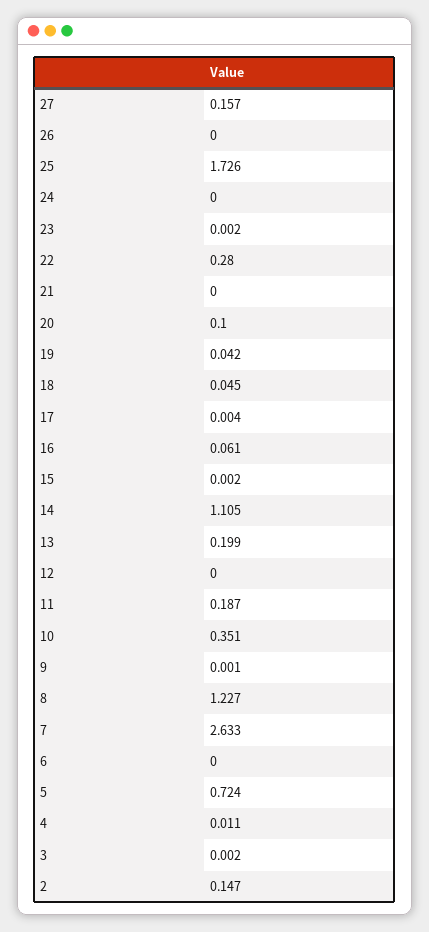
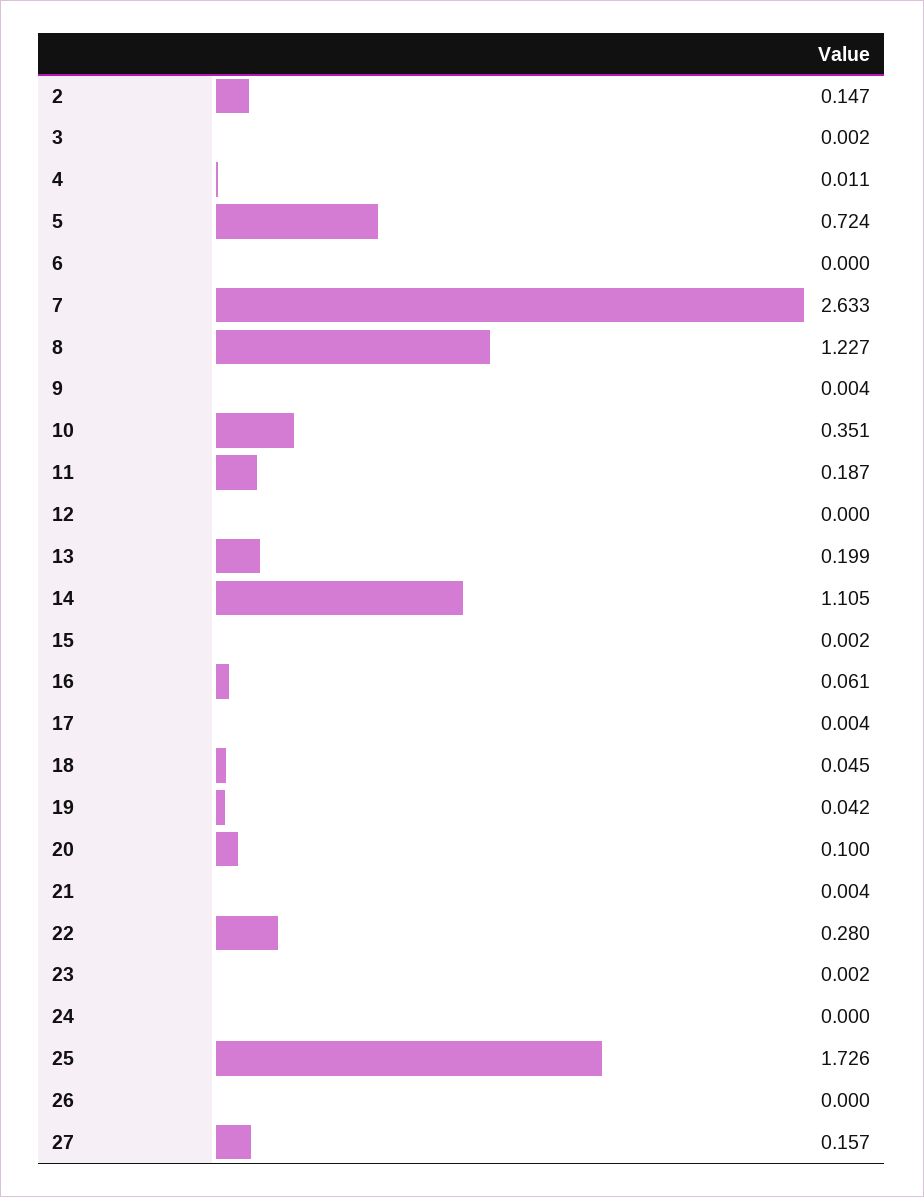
21: 0 -> 0.004
9: 0.001 -> 0.004

